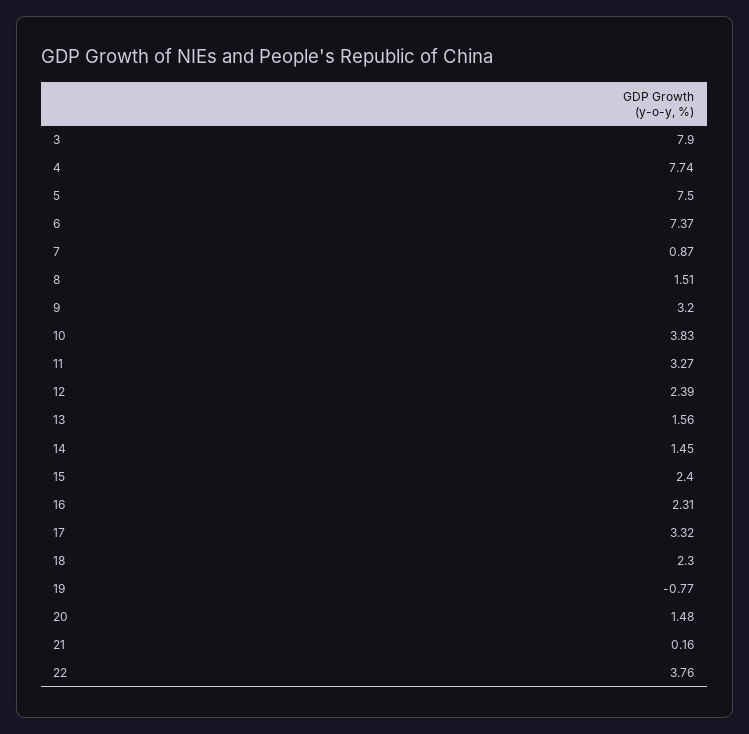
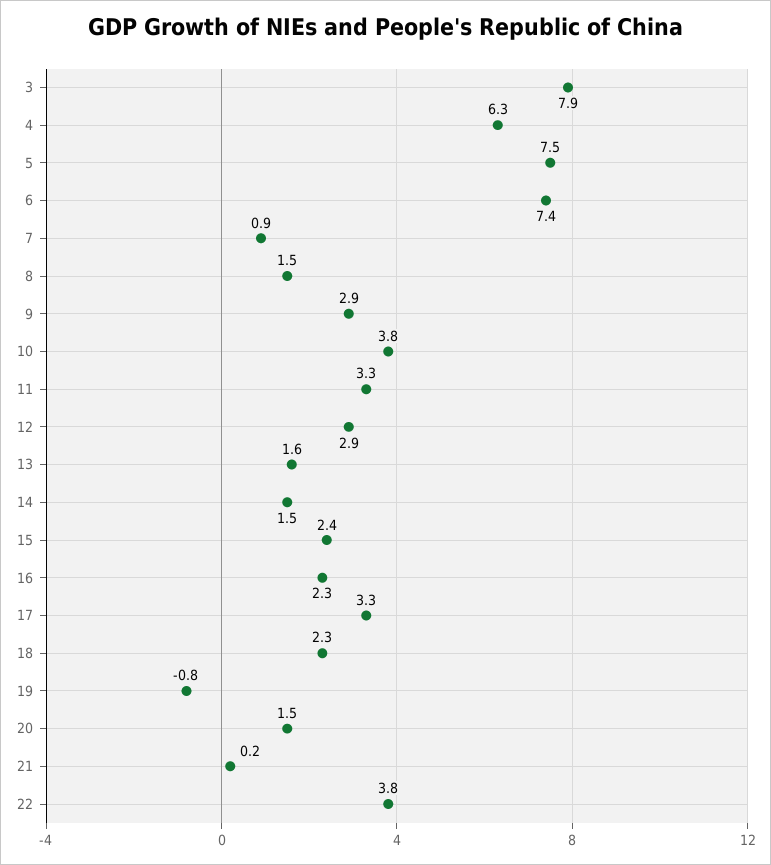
4: 7.74 -> 6.3
9: 3.2 -> 2.9
12: 2.39 -> 2.9

